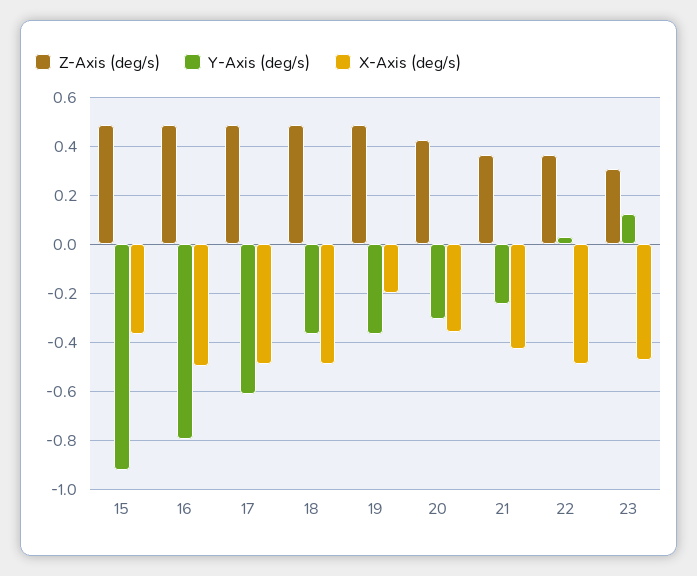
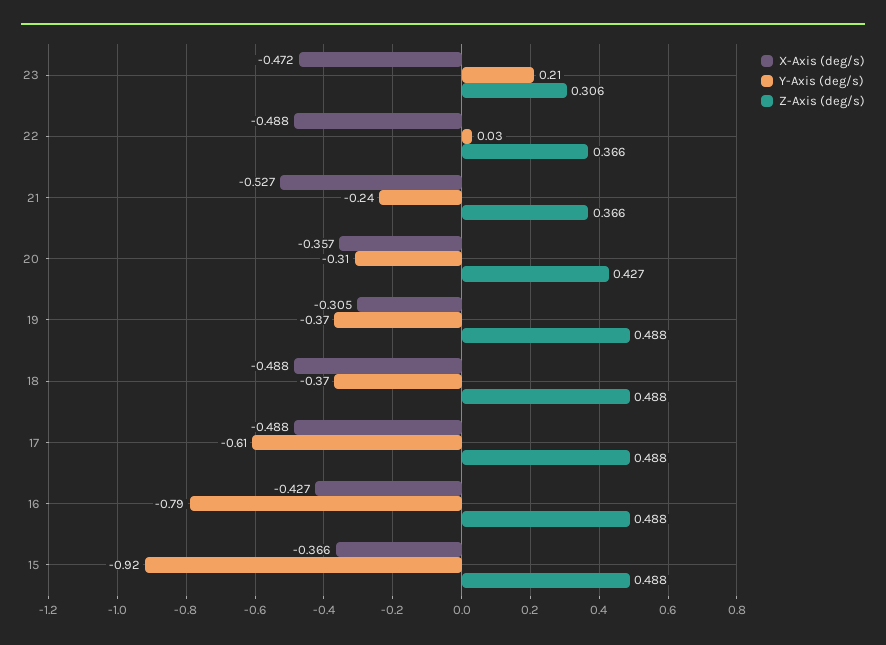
X-Axis (deg/s), 16: -0.5 -> -0.427
X-Axis (deg/s), 19: -0.2 -> -0.305
X-Axis (deg/s), 21: -0.425 -> -0.527
Y-Axis (deg/s), 23: 0.125 -> 0.21

